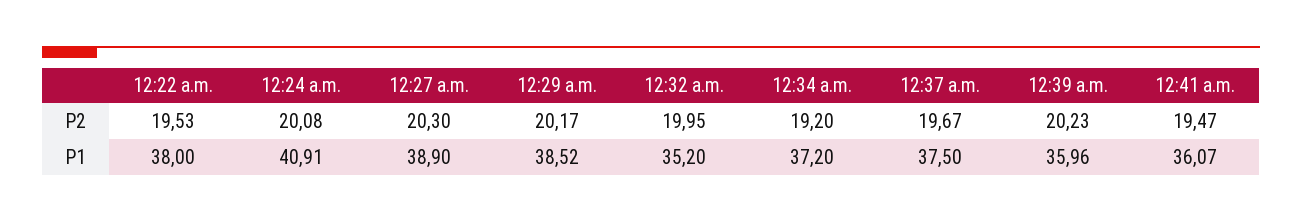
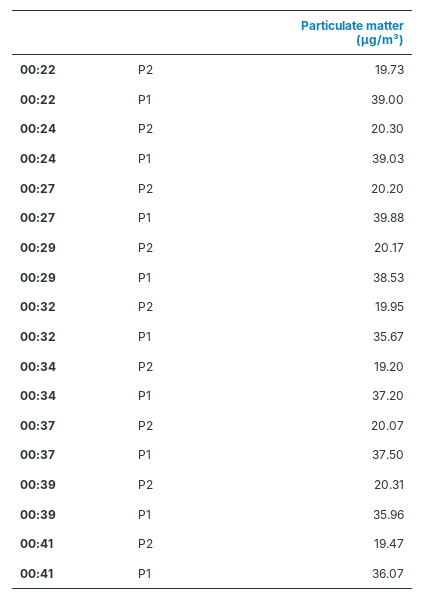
12:22 a.m., P2: 19.53 -> 19.73
12:24 a.m., P2: 20.08 -> 20.3
12:27 a.m., P2: 20.3 -> 20.2
12:37 a.m., P2: 19.67 -> 20.07
12:39 a.m., P2: 20.23 -> 20.31
12:22 a.m., P1: 38 -> 39
12:24 a.m., P1: 40.91 -> 39.03
12:27 a.m., P1: 38.9 -> 39.88
12:29 a.m., P1: 38.52 -> 38.53
12:32 a.m., P1: 35.2 -> 35.67

